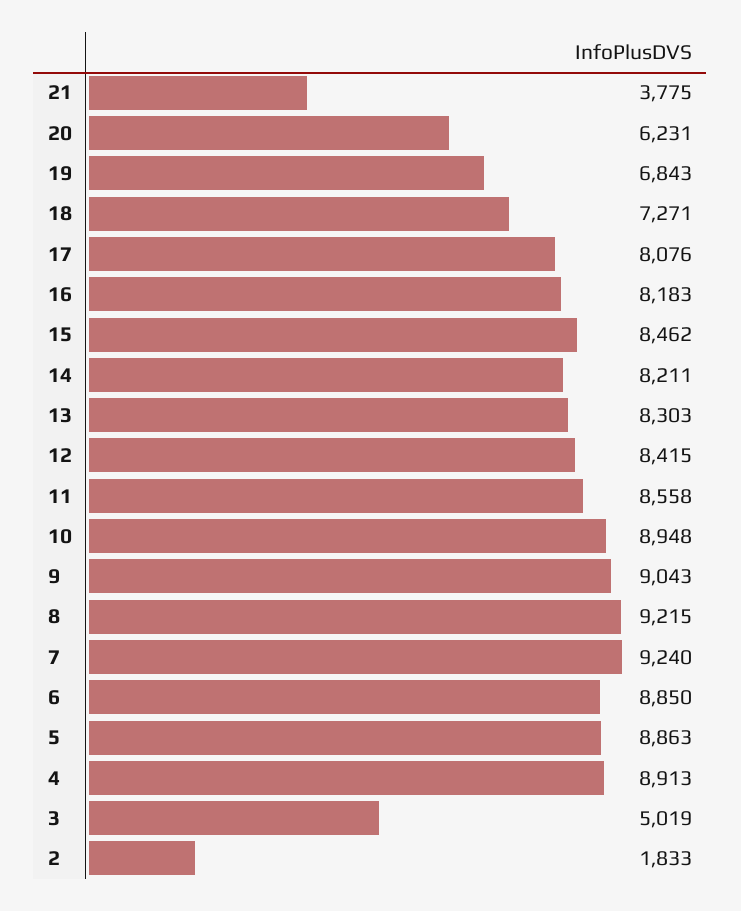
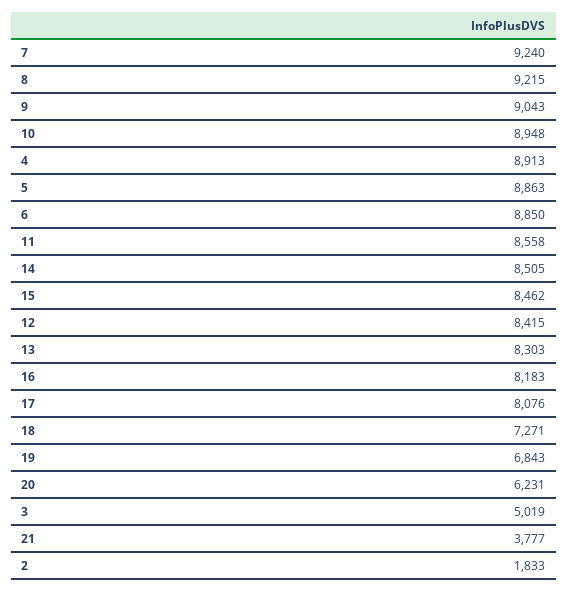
21: 3775 -> 3777
14: 8211 -> 8505

